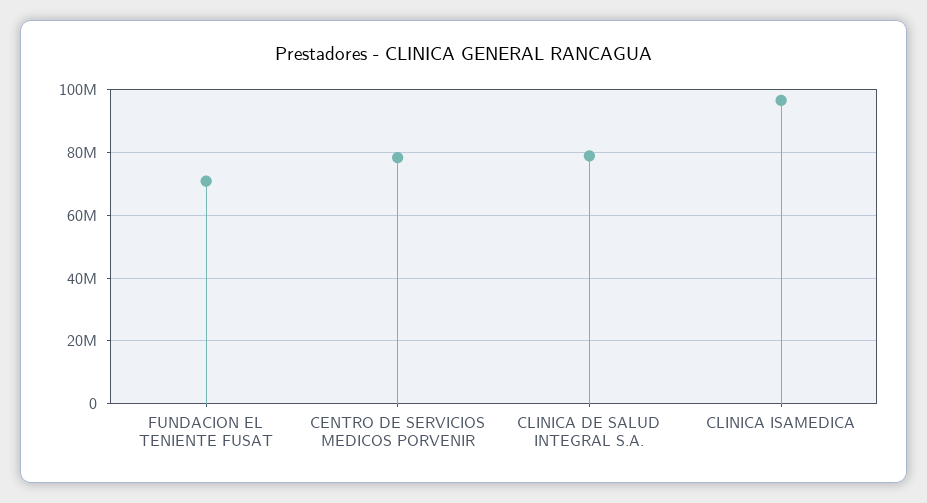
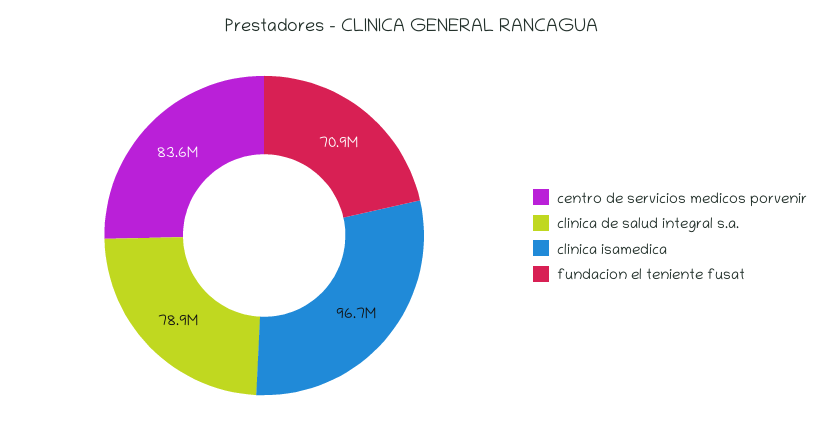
CENTRO DE SERVICIOS MEDICOS PORVENIR: 78000000 -> 83600000

